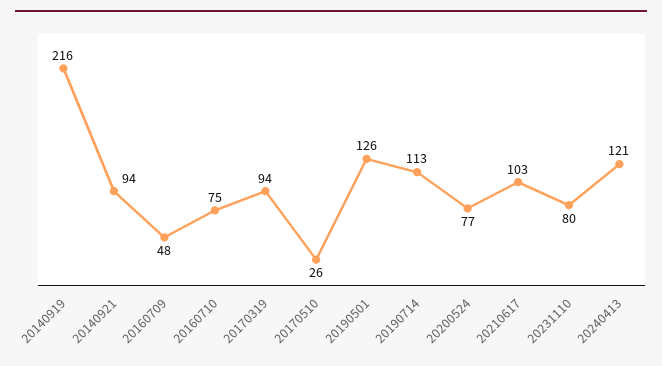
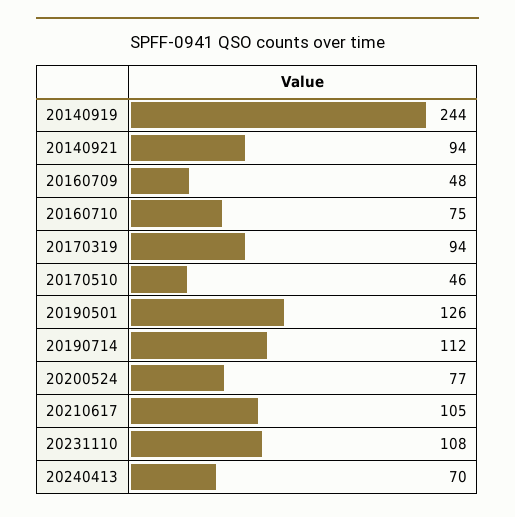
20140919: 216 -> 244
20170510: 26 -> 46
20190714: 113 -> 112
20210617: 103 -> 105
20231110: 80 -> 108
20240413: 121 -> 70

